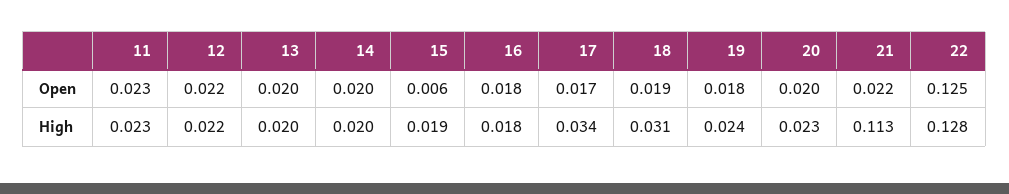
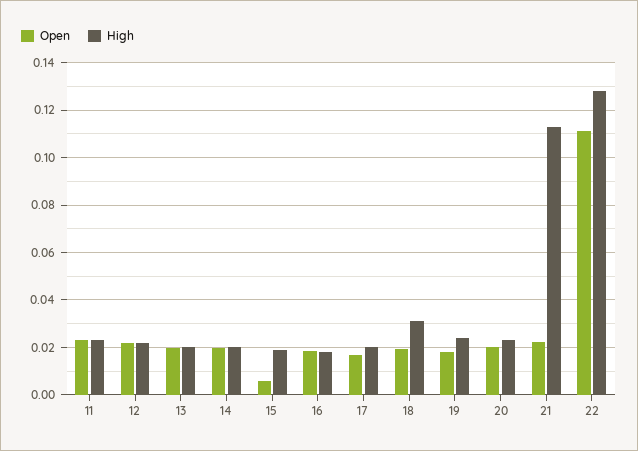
Open, 22: 0.125 -> 0.11
High, 17: 0.034 -> 0.02

